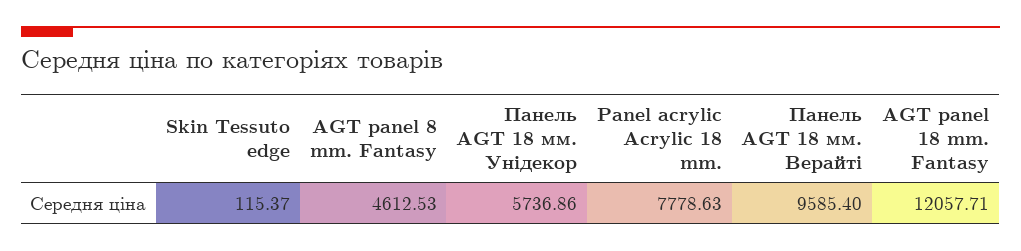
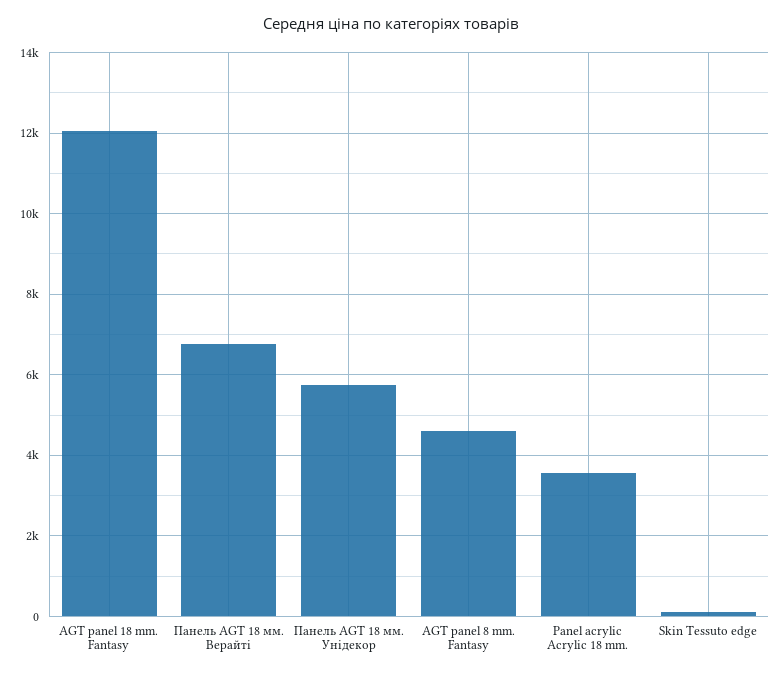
Panel acrylic Acrylic 18 mm.: 7778.63 -> 3600
Панель AGT 18 мм. Верайті: 9585.4 -> 6800

